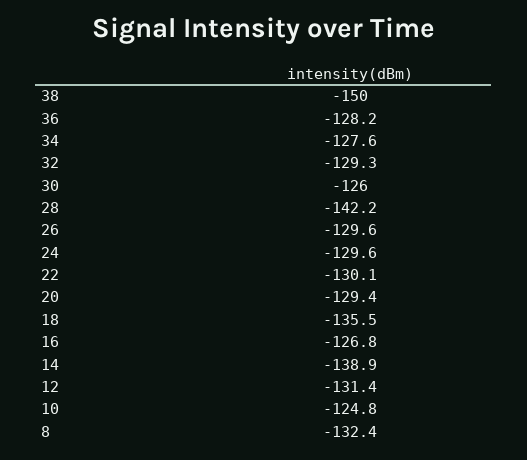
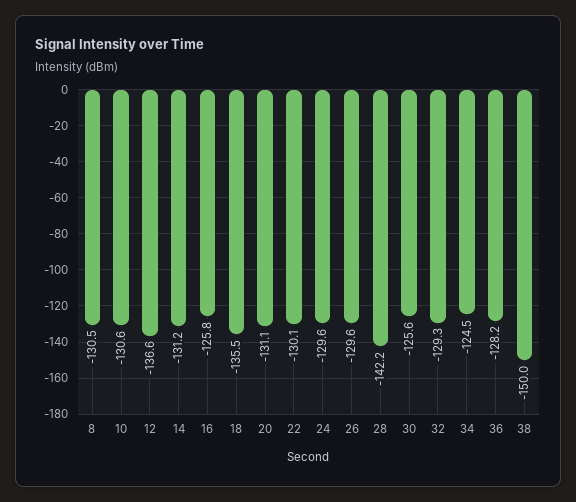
34: -127.6 -> -124.5
30: -126 -> -125.6
20: -129.4 -> -131.1
16: -126.8 -> -125.8
14: -138.9 -> -131.2
12: -131.4 -> -136.6
10: -124.8 -> -130.6
8: -132.4 -> -130.5

